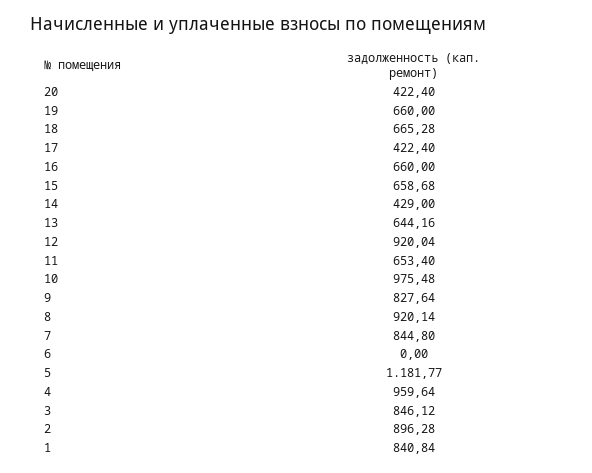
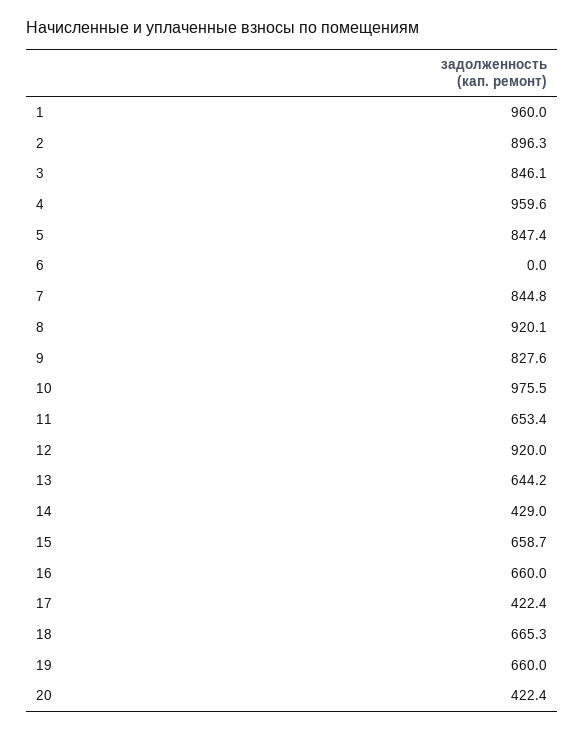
5: 1181.77 -> 847.4
1: 840.84 -> 960

